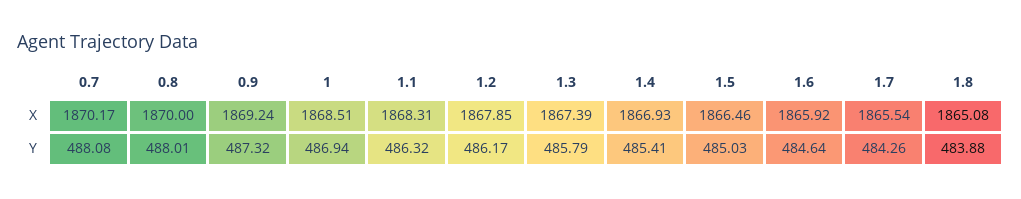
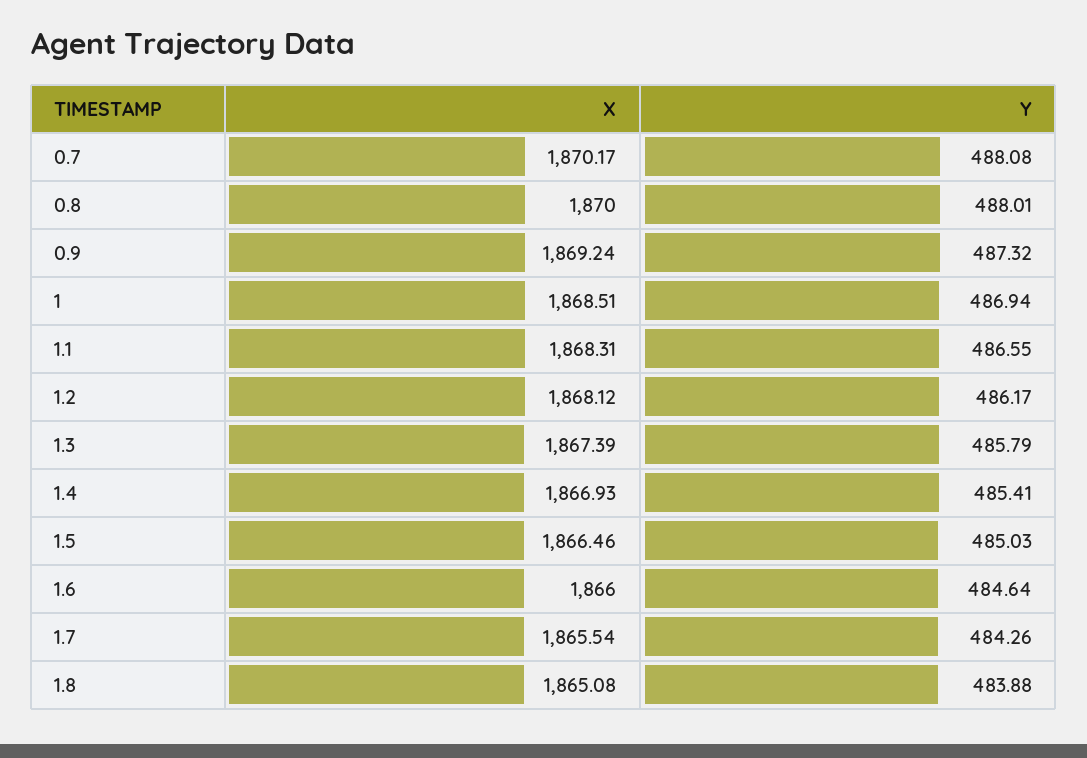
1.2, X: 1867.85 -> 1868.12
1.6, X: 1865.92 -> 1866
1.1, Y: 486.32 -> 486.55

